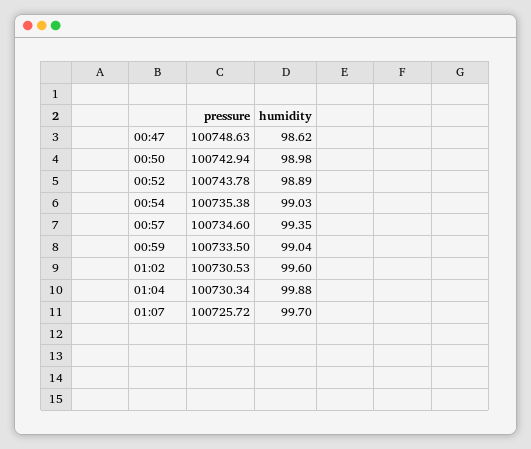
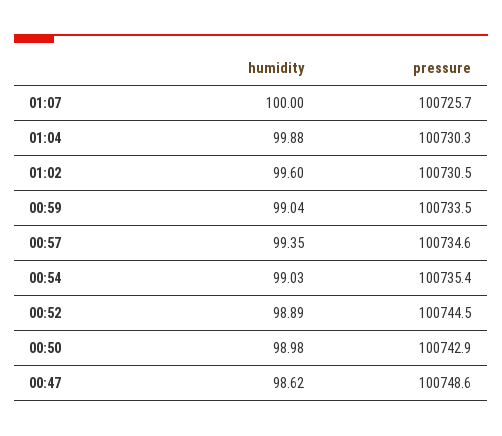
pressure, 00:52: 100743.78 -> 100744.5
humidity, 01:07: 99.7 -> 100

